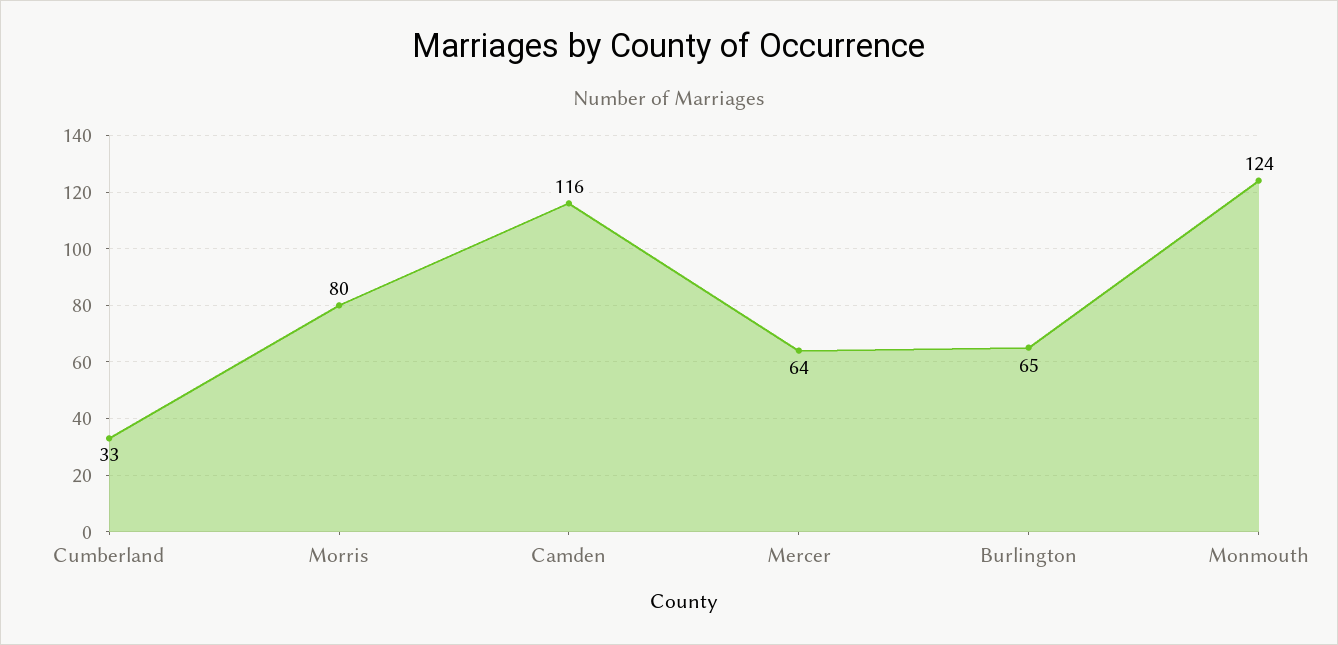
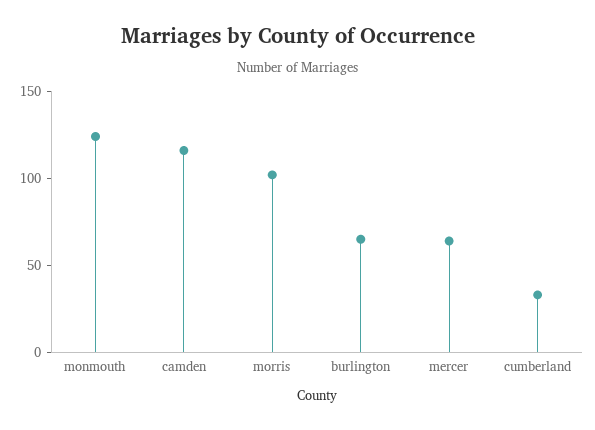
Morris: 80 -> 100

